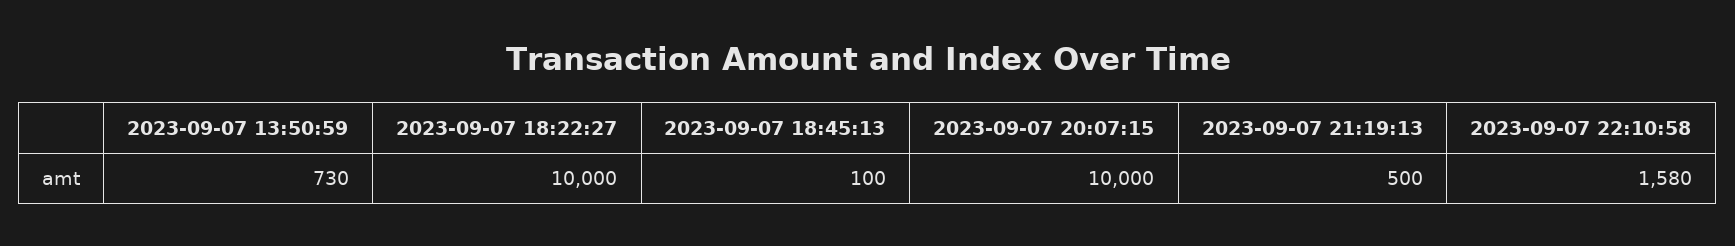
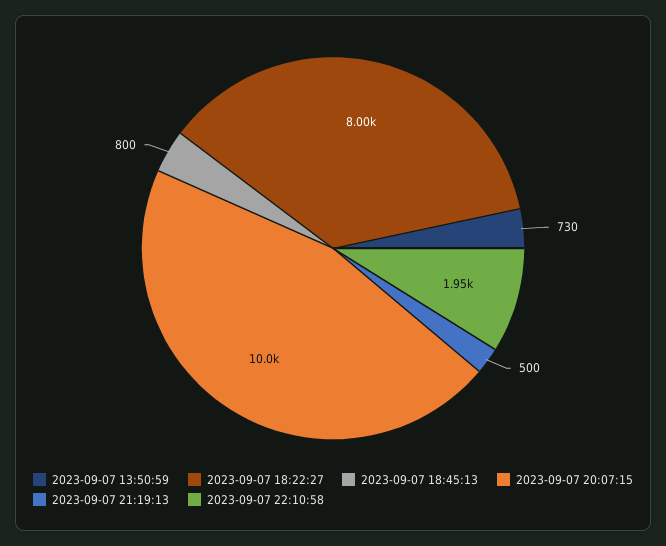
2023-09-07 18:22:27: 10000 -> 8000
2023-09-07 18:45:13: 100 -> 800
2023-09-07 22:10:58: 1580 -> 1950

